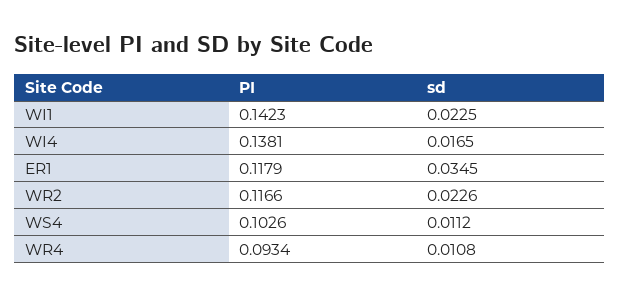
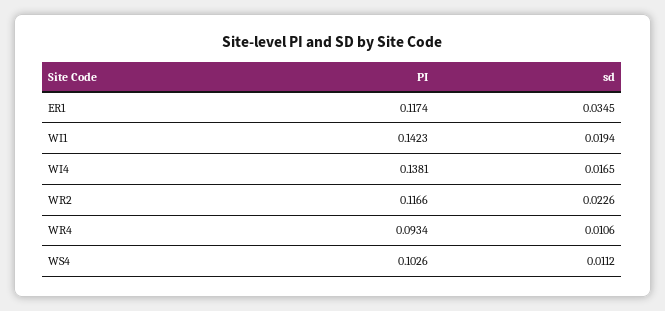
sd, WI1: 0.0225 -> 0.0194
PI, ER1: 0.1179 -> 0.1174
sd, WR4: 0.0108 -> 0.0106

